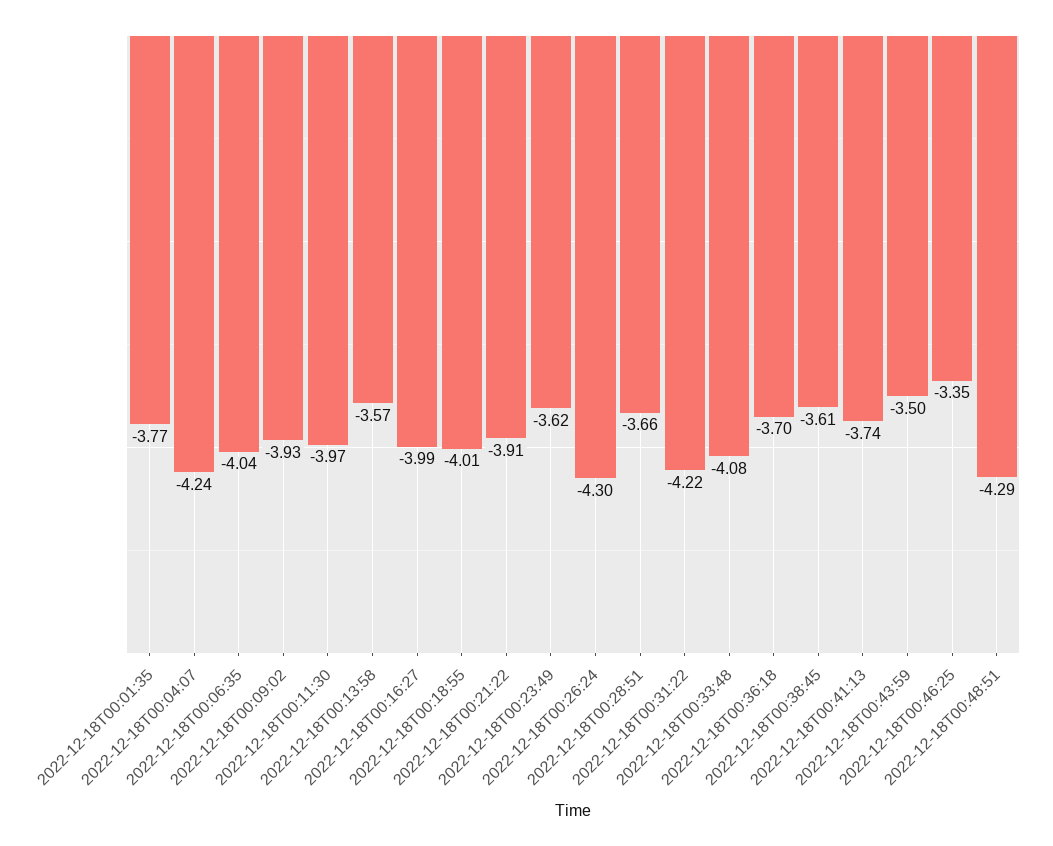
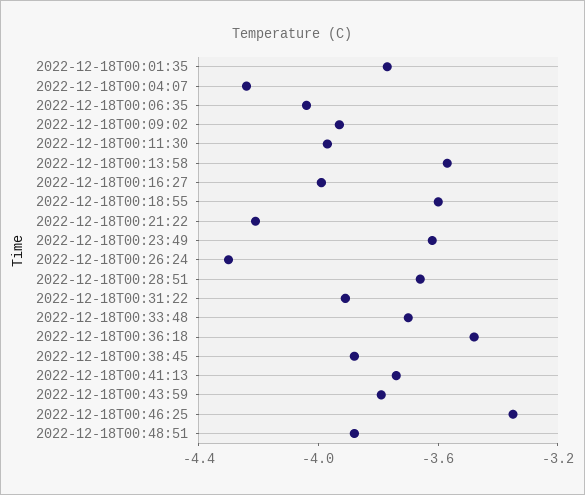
2022-12-18T00:18:55: -4.01 -> -3.6
2022-12-18T00:21:22: -3.91 -> -4.2
2022-12-18T00:31:22: -4.22 -> -3.9
2022-12-18T00:33:48: -4.08 -> -3.7
2022-12-18T00:36:18: -3.7 -> -3.5
2022-12-18T00:38:45: -3.61 -> -3.9
2022-12-18T00:43:59: -3.5 -> -3.8
2022-12-18T00:48:51: -4.29 -> -3.9

